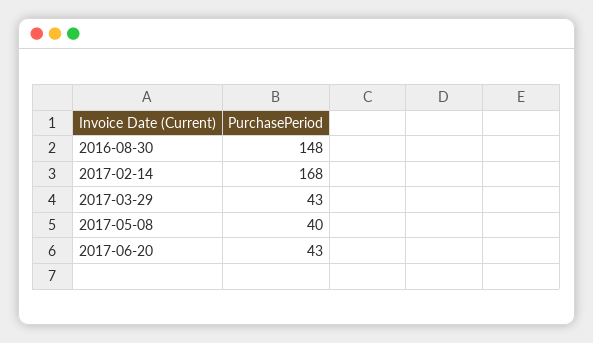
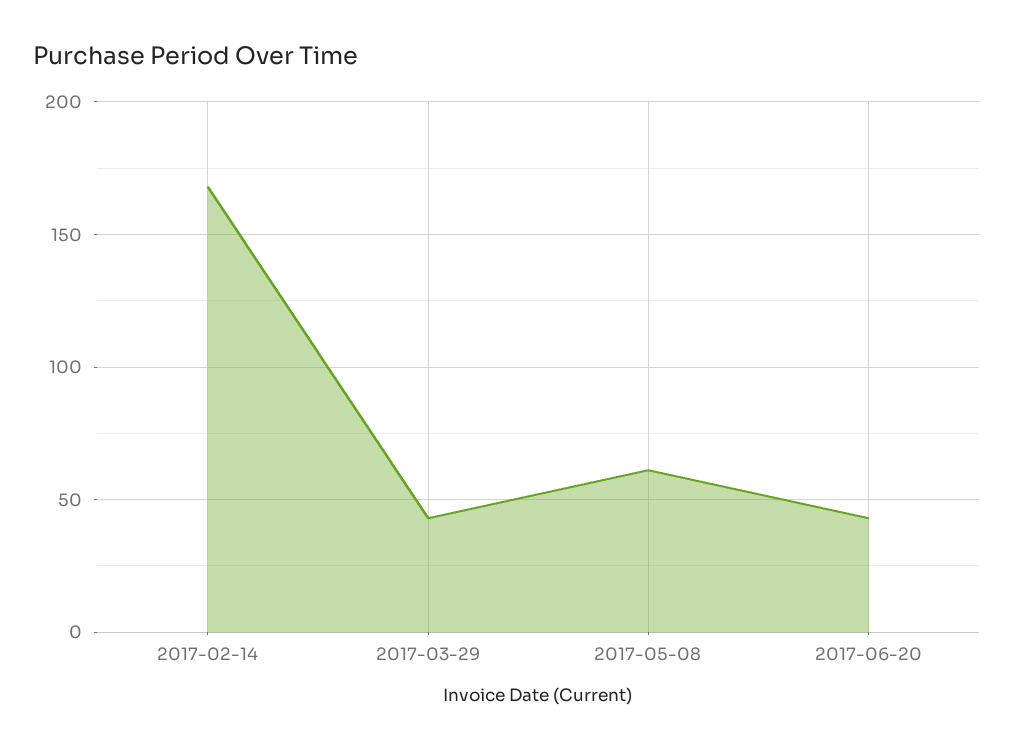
2016-08-30: 148 -> none
2017-05-08: 40 -> 60

